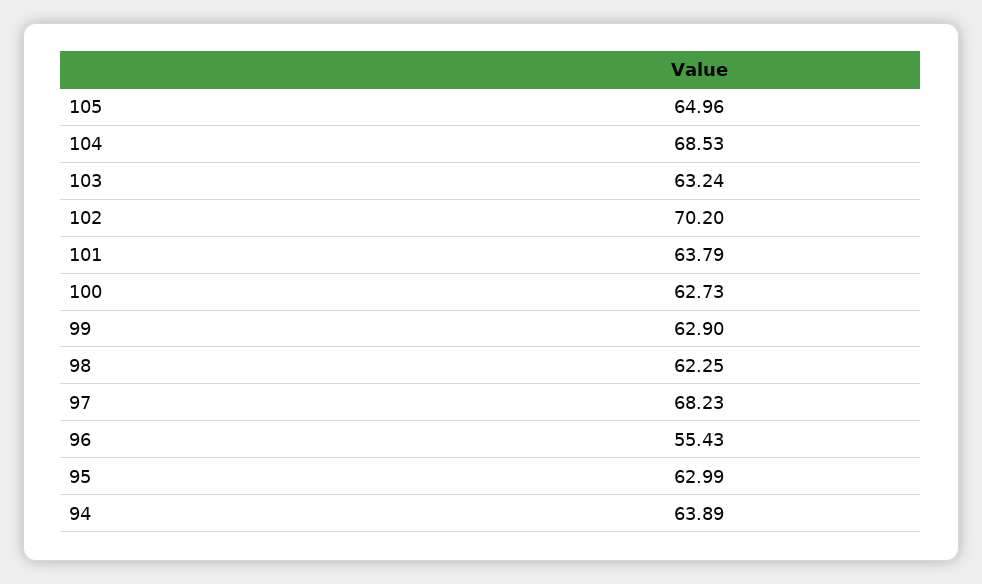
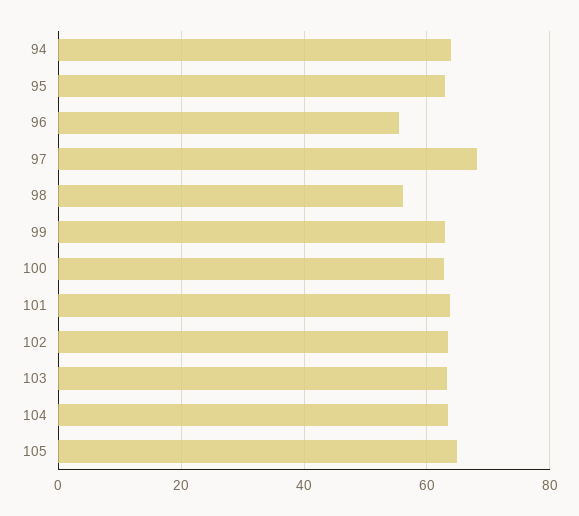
104: 68.53 -> 64
102: 70.2 -> 64
98: 62.25 -> 56

